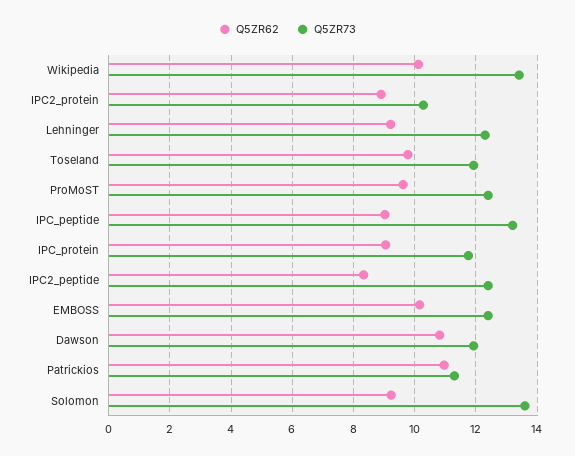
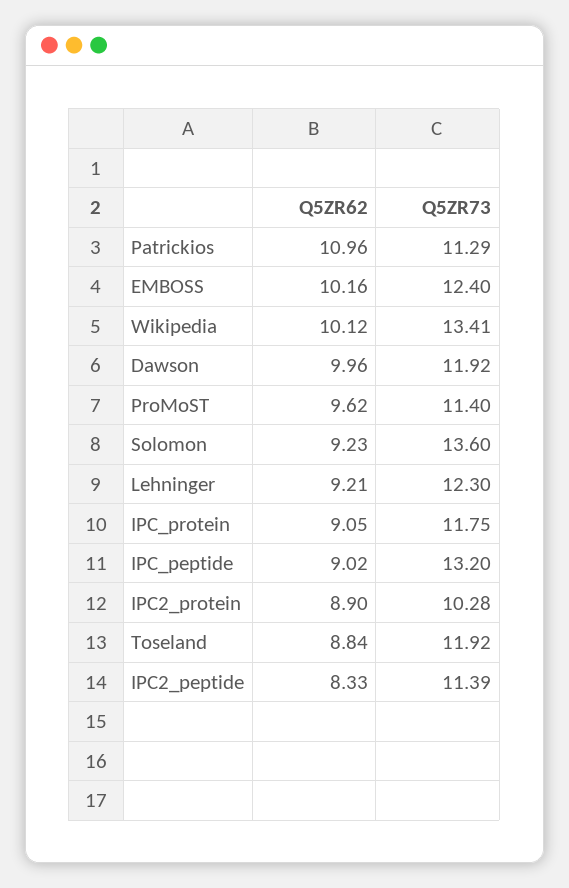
Q5ZR62, Toseland: 9.8 -> 8.84
Q5ZR73, ProMoST: 12.4 -> 11.4
Q5ZR73, IPC2_peptide: 12.4 -> 11.39
Q5ZR62, Dawson: 10.8 -> 9.96

